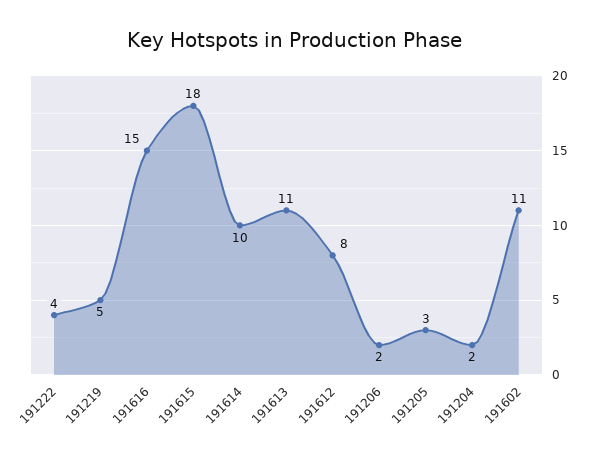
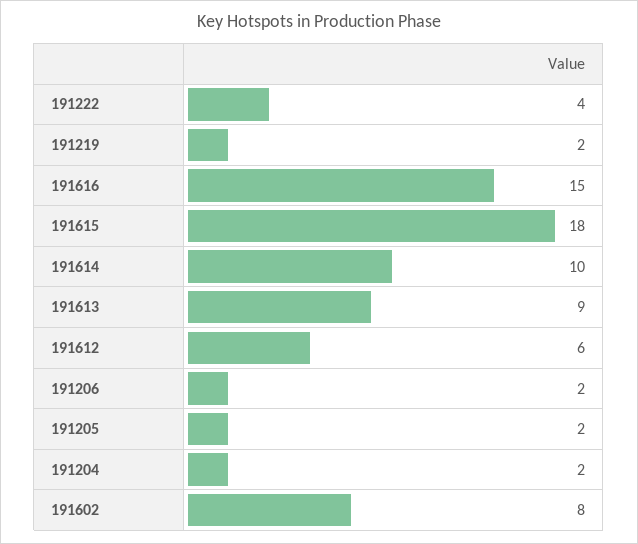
191219: 5 -> 2
191613: 11 -> 9
191612: 8 -> 6
191205: 3 -> 2
191602: 11 -> 8

